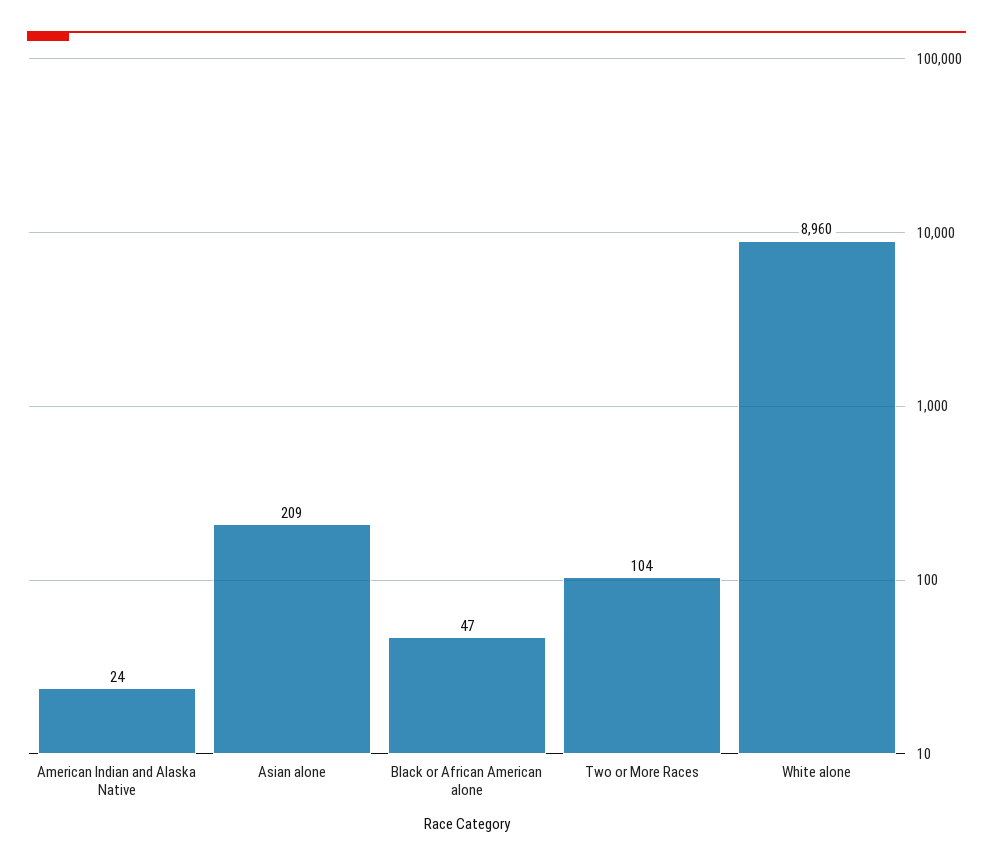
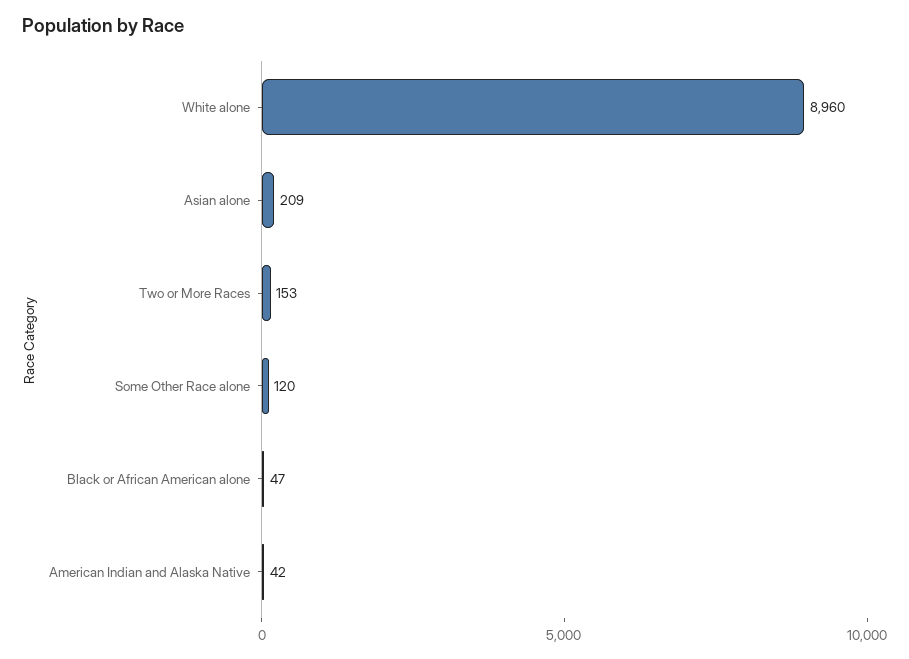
American Indian and Alaska Native: 24 -> 42
Two or More Races: 104 -> 153
Some Other Race alone: none -> 120

